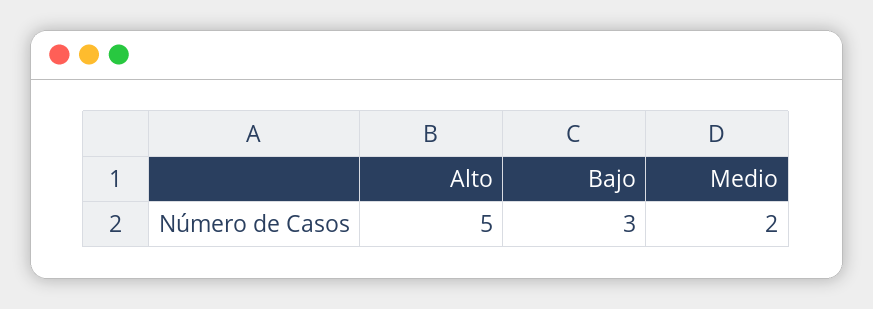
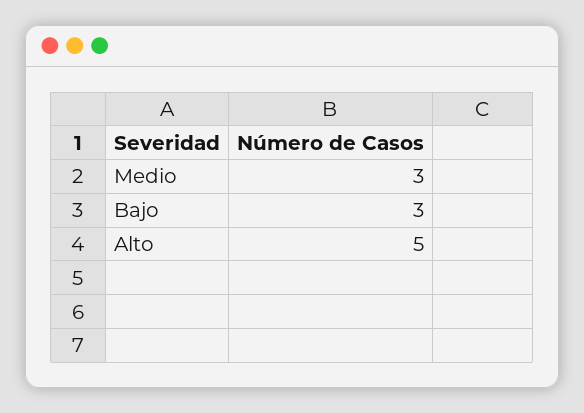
Medio: 2 -> 3

